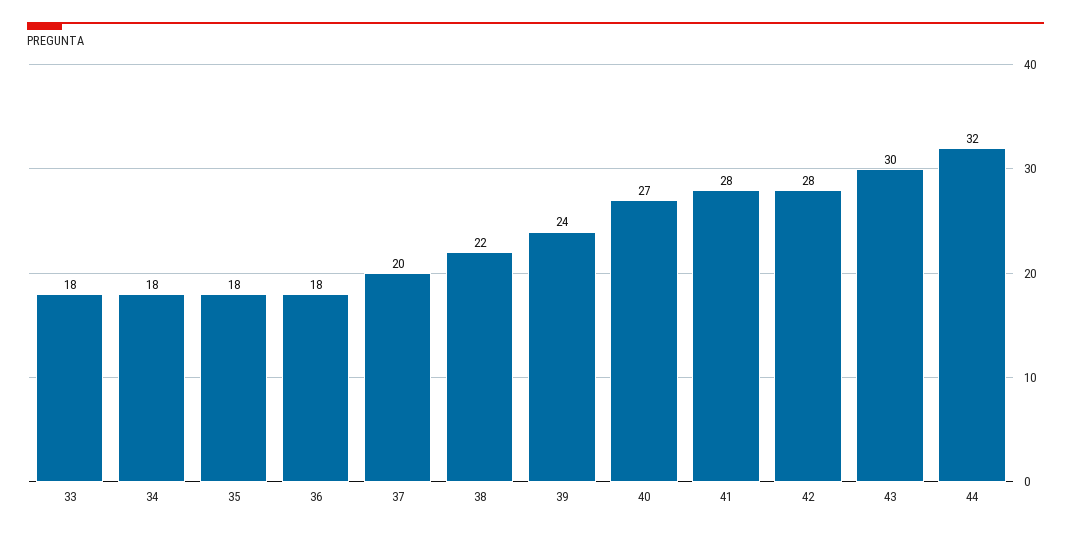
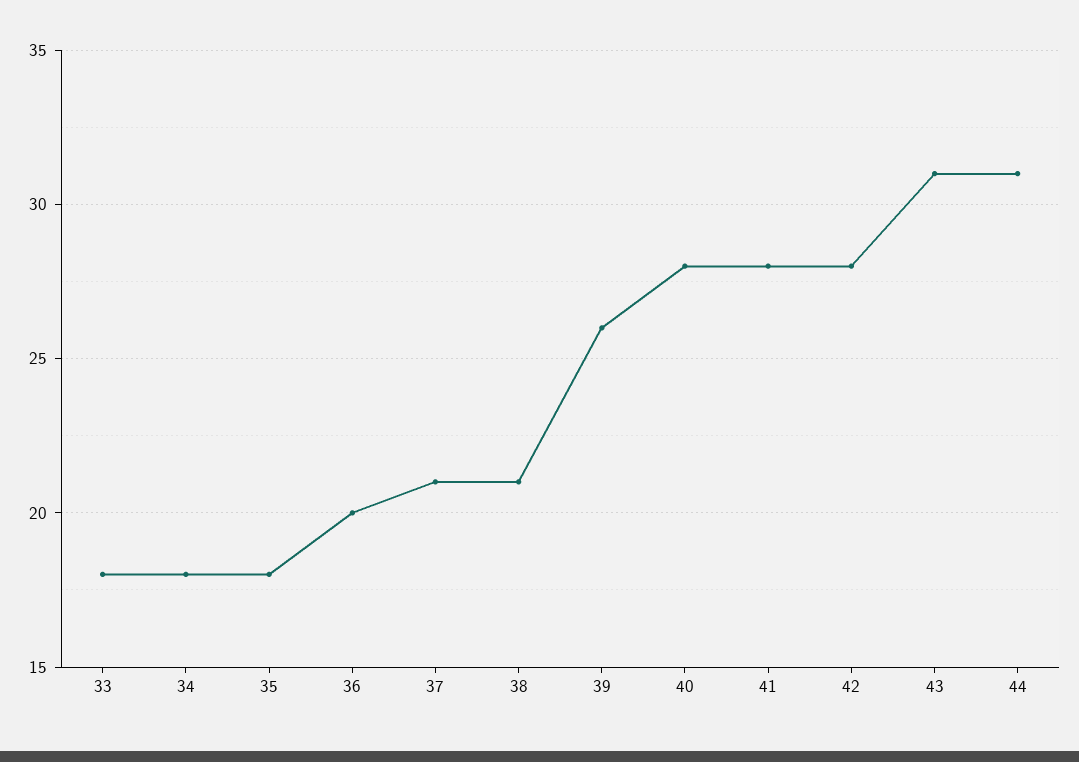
36: 18 -> 20
37: 20 -> 21
38: 22 -> 21
39: 24 -> 26
40: 27 -> 28
43: 30 -> 31
44: 32 -> 31

